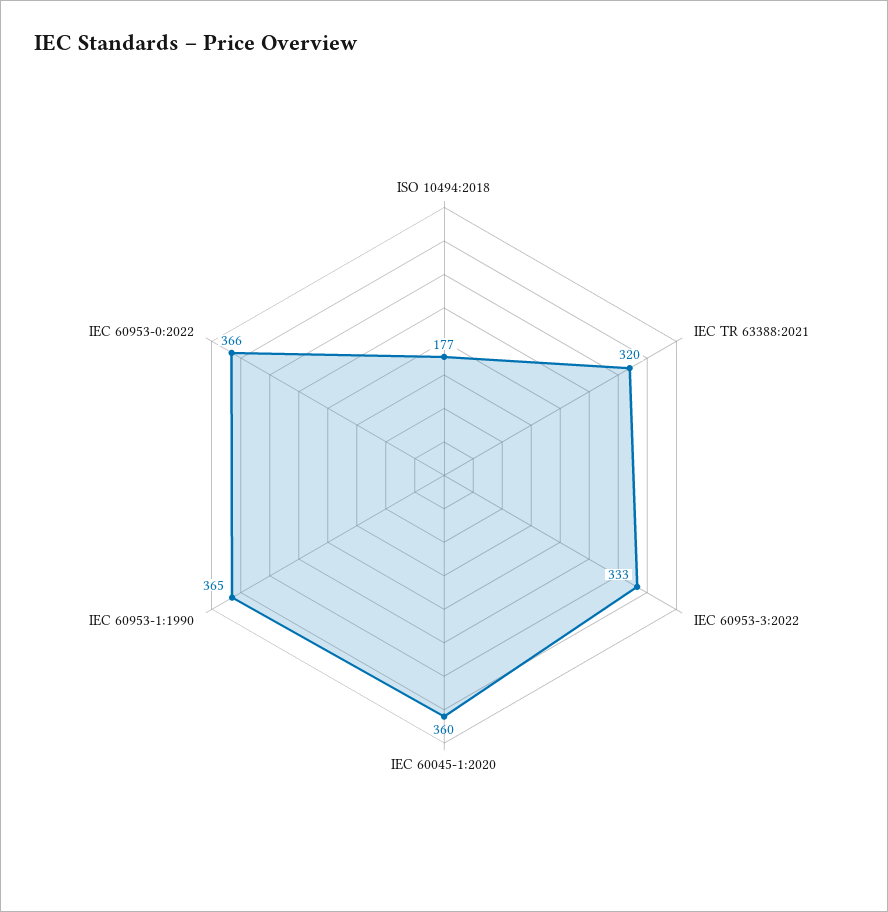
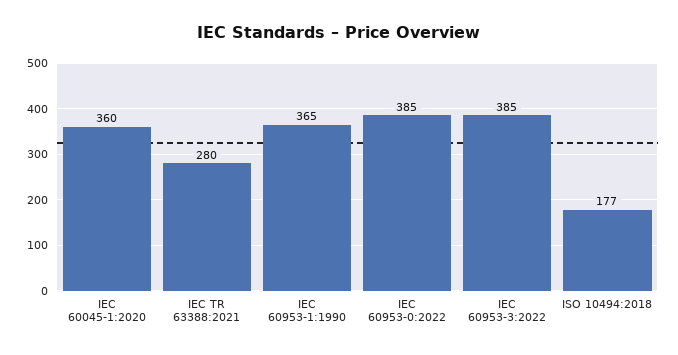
IEC TR 63388:2021: 320 -> 280
IEC 60953-3:2022: 333 -> 385
IEC 60953-0:2022: 366 -> 385

